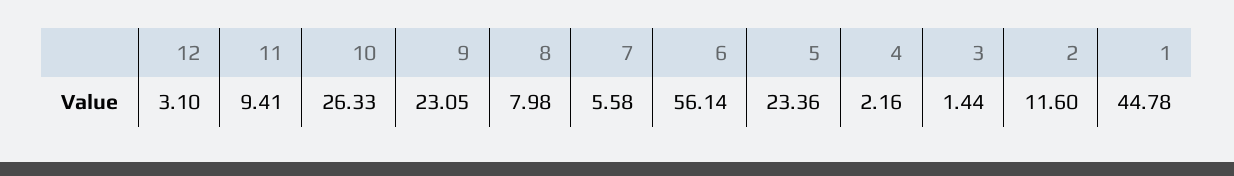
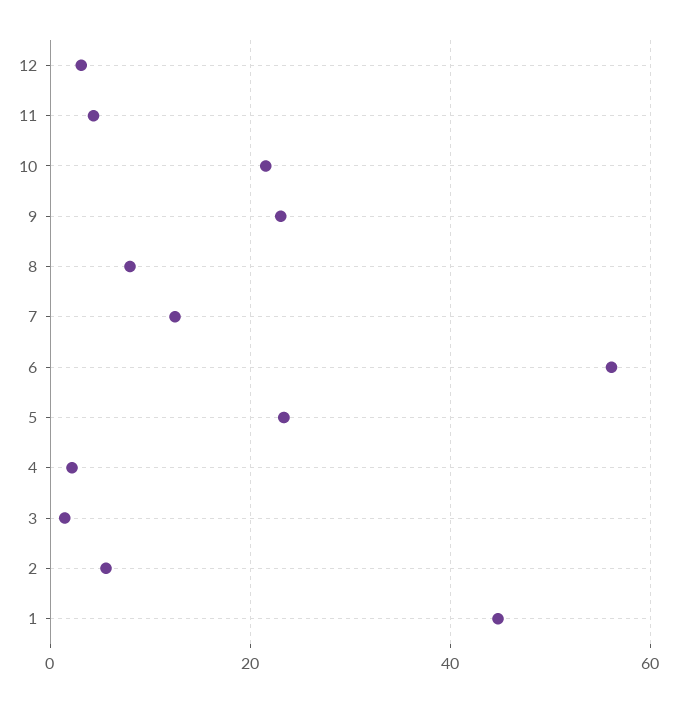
11: 9.41 -> 4
10: 26.33 -> 22
7: 5.58 -> 12
2: 11.6 -> 6

